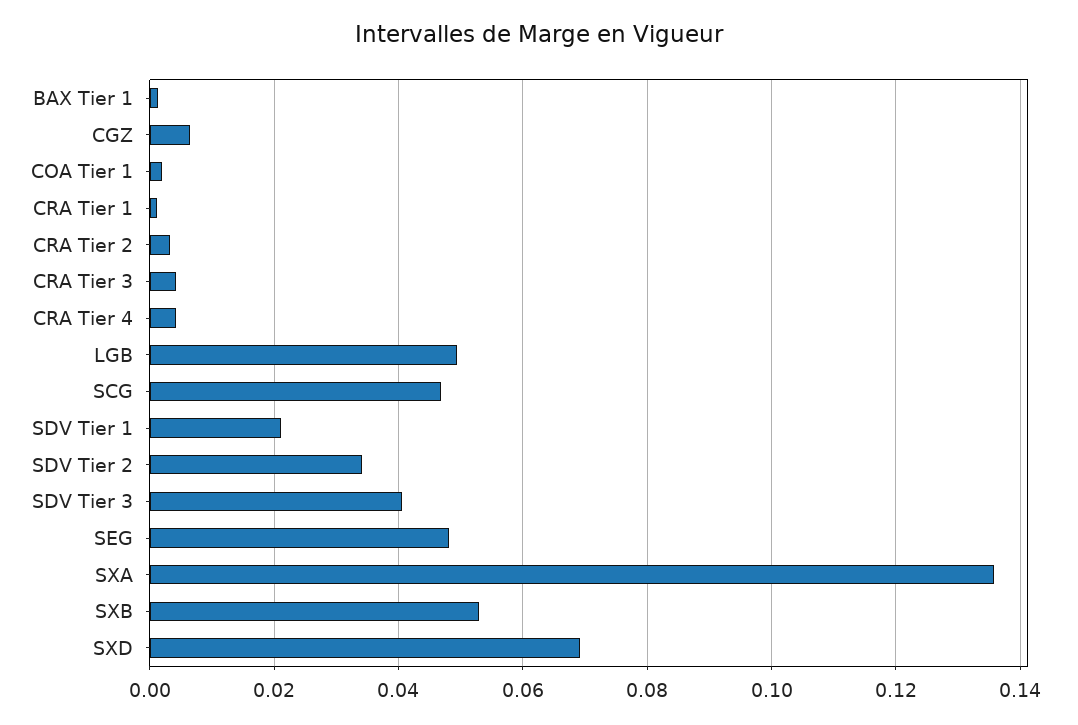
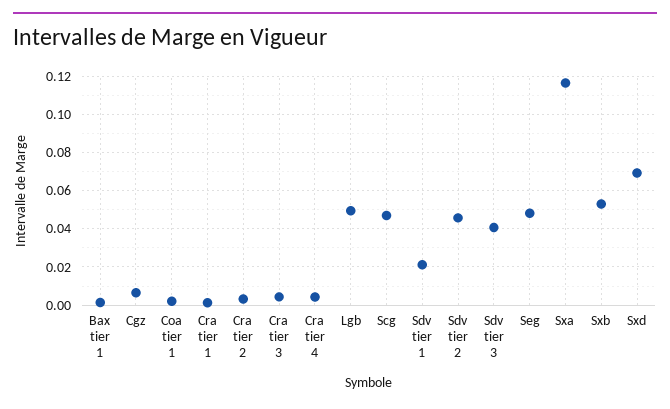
SDV Tier 2: 0.034 -> 0.045
SXA: 0.136 -> 0.115

